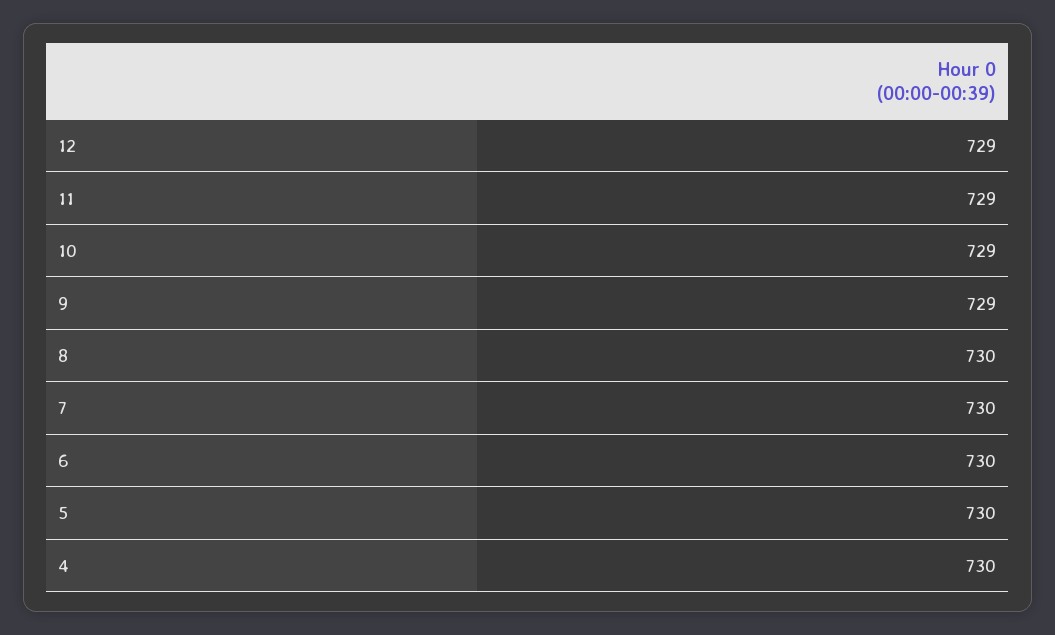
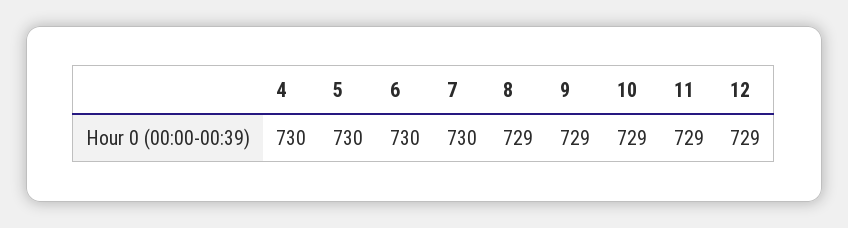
8: 730 -> 729

